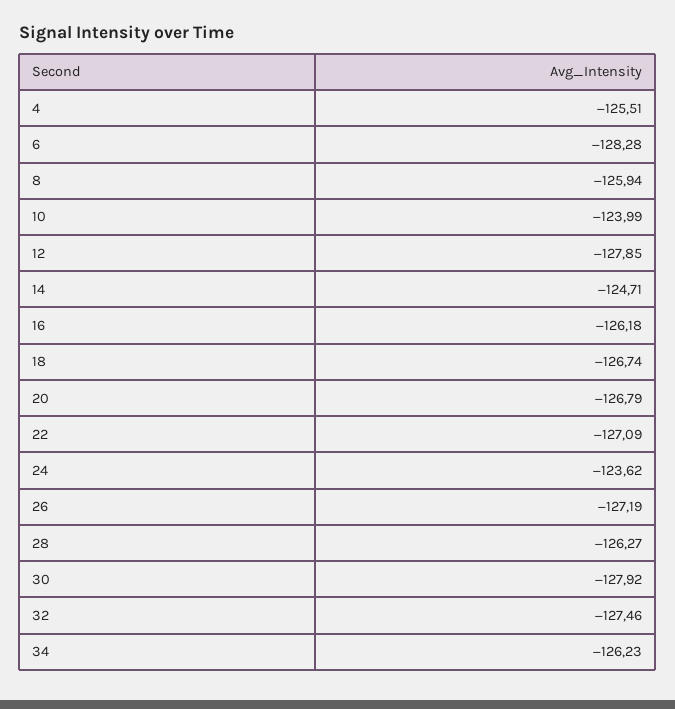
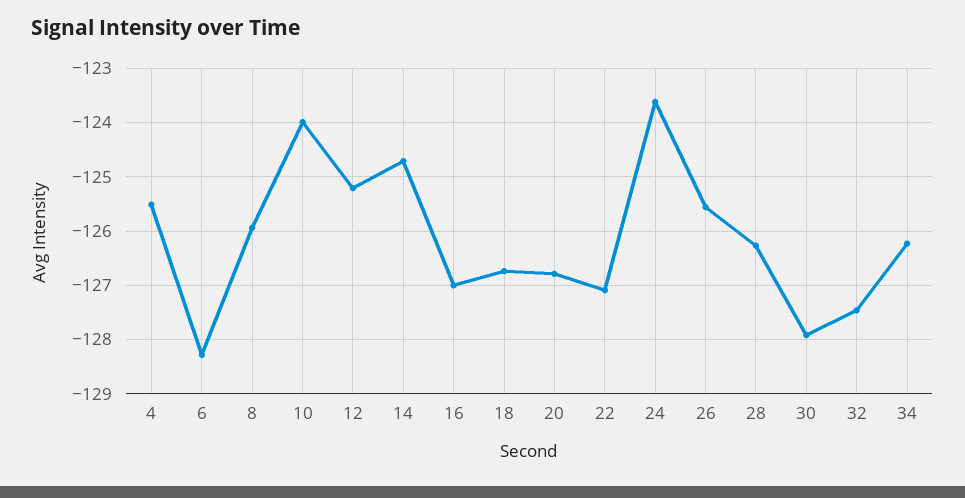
12: -127.85 -> -125.2
16: -126.18 -> -127
26: -127.19 -> -125.6

